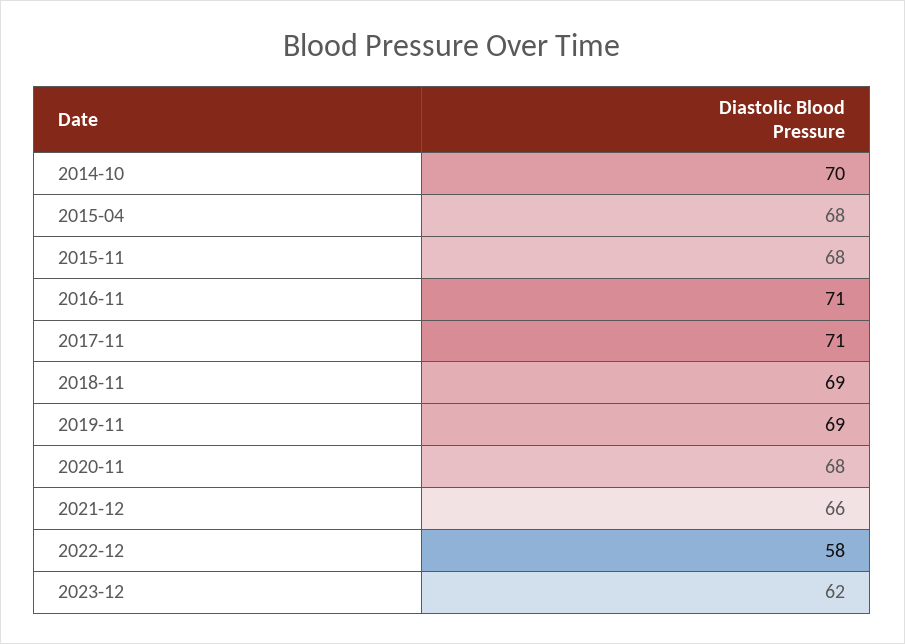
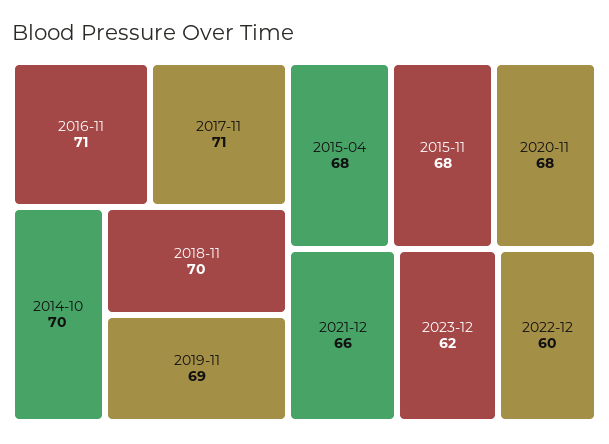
2018-11: 69 -> 70
2022-12: 58 -> 60

